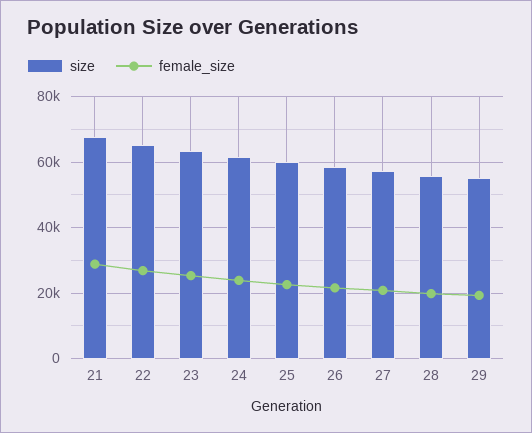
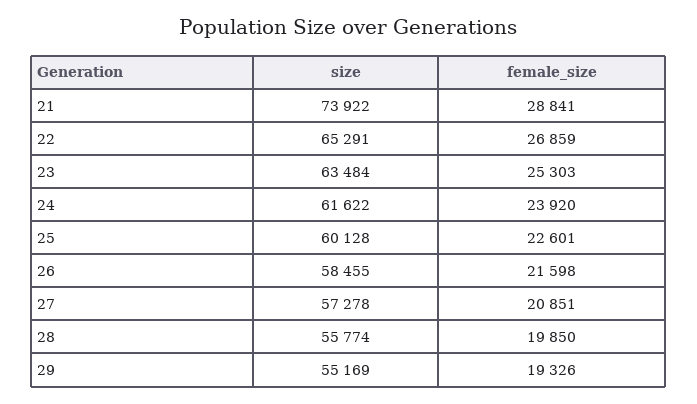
size, 21: 68000 -> 73922

